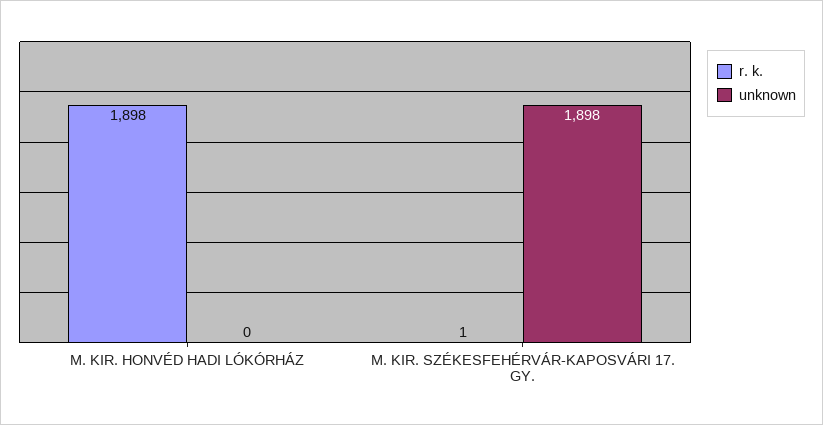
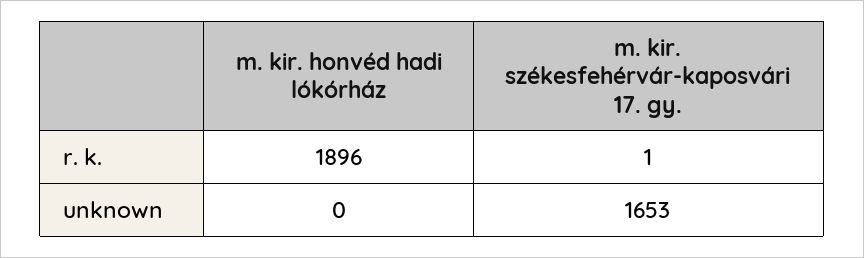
r. k., M. KIR. HONVÉD HADI LÓKÓRHÁZ: 1898 -> 1896
unknown, M. KIR. SZÉKESFEHÉRVÁR-KAPOSVÁRI 17. GY.: 1898 -> 1653

